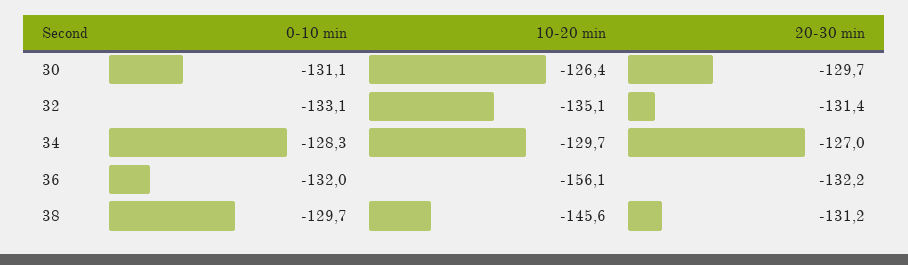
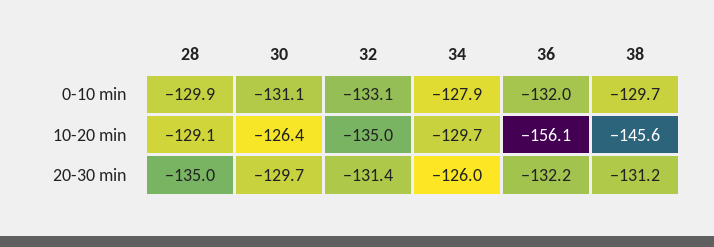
10-20 min, 32: -135.1 -> -135
0-10 min, 34: -128.3 -> -127.9
20-30 min, 34: -127 -> -126
0-10 min, 28: none -> -129.9
10-20 min, 28: none -> -129.1
20-30 min, 28: none -> -135

